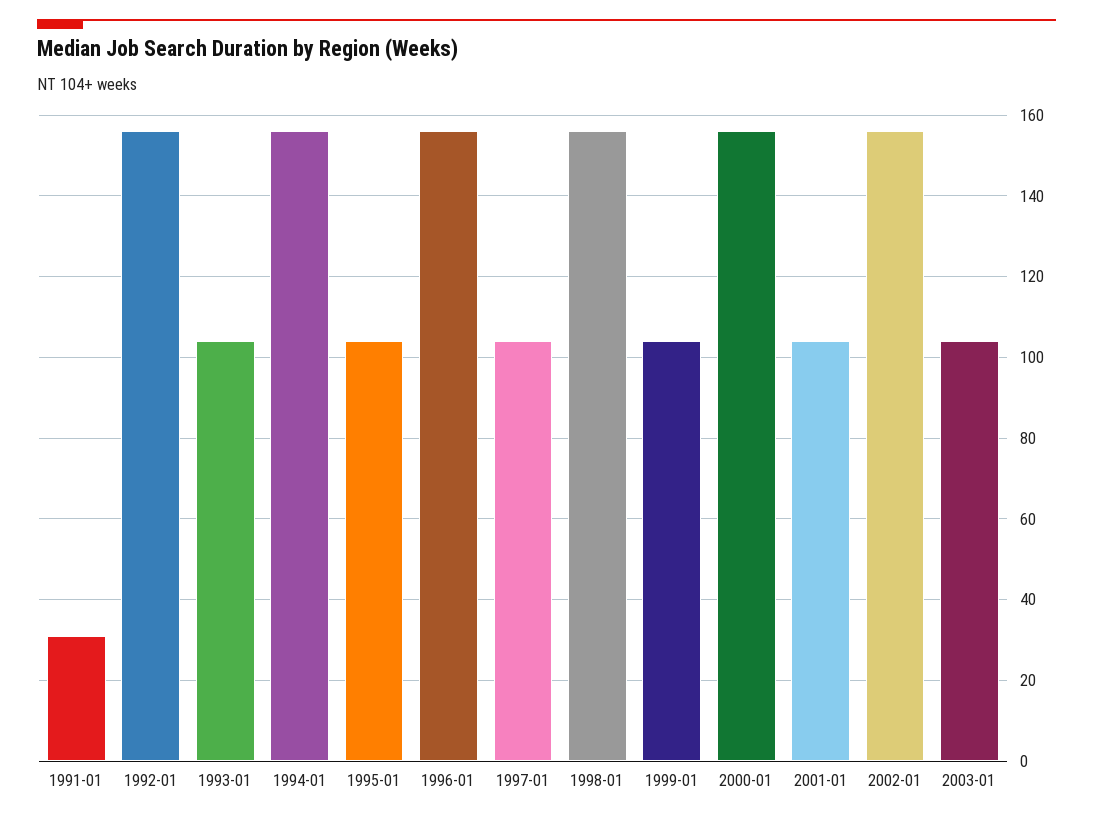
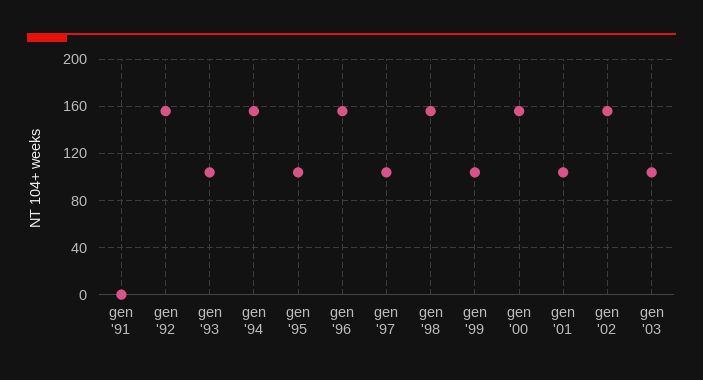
1991-01: 30 -> 0

